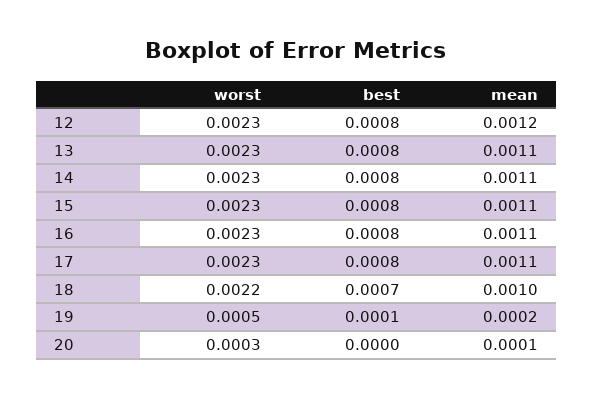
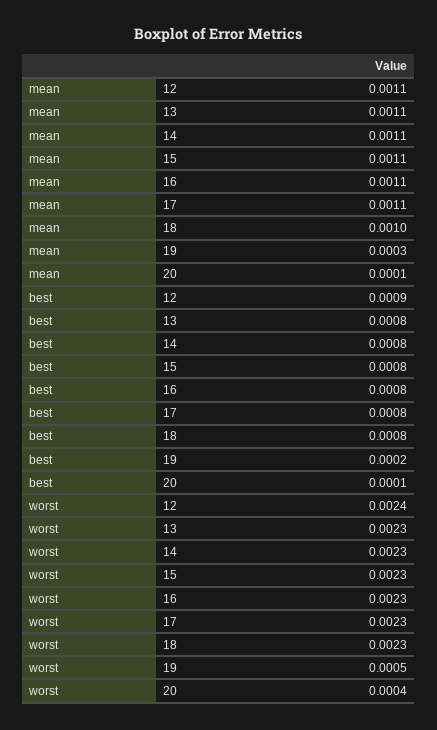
worst, 12: 0.0023 -> 0.0024
best, 12: 0.0008 -> 0.0009
mean, 12: 0.0012 -> 0.0011
worst, 18: 0.0022 -> 0.0023
best, 18: 0.0007 -> 0.0008
best, 19: 0.0001 -> 0.0002
mean, 19: 0.0002 -> 0.0003
worst, 20: 0.0003 -> 0.0004
best, 20: 0 -> 0.0001

